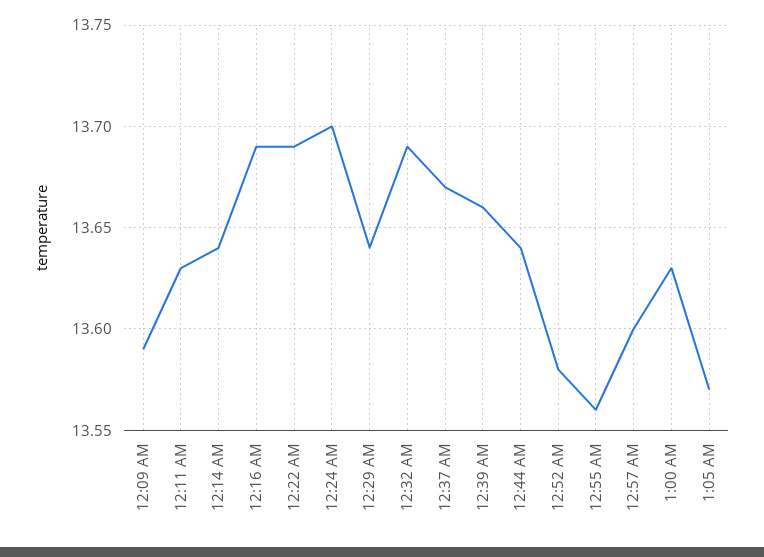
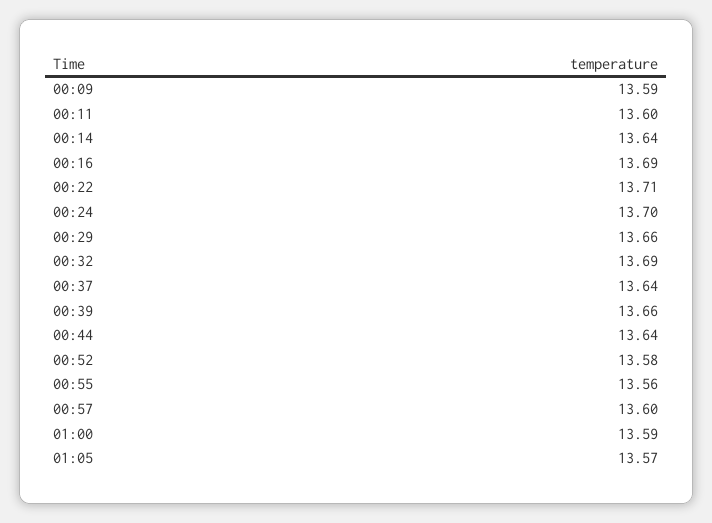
12:11 AM: 13.63 -> 13.6
12:22 AM: 13.69 -> 13.71
12:29 AM: 13.64 -> 13.66
12:37 AM: 13.67 -> 13.64
1:00 AM: 13.63 -> 13.59

